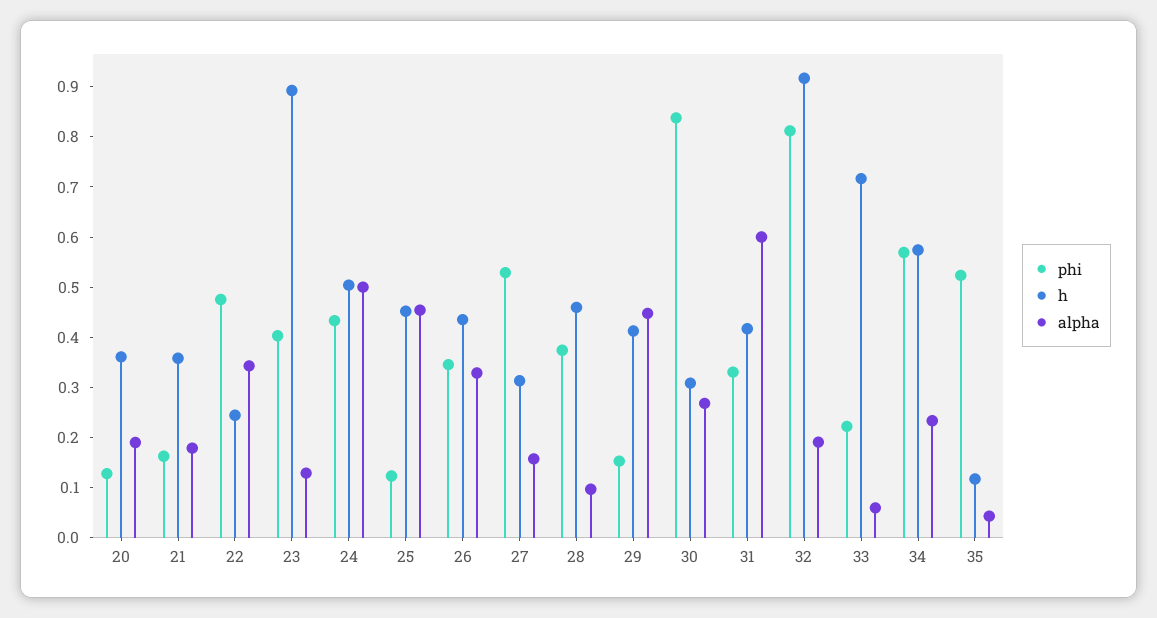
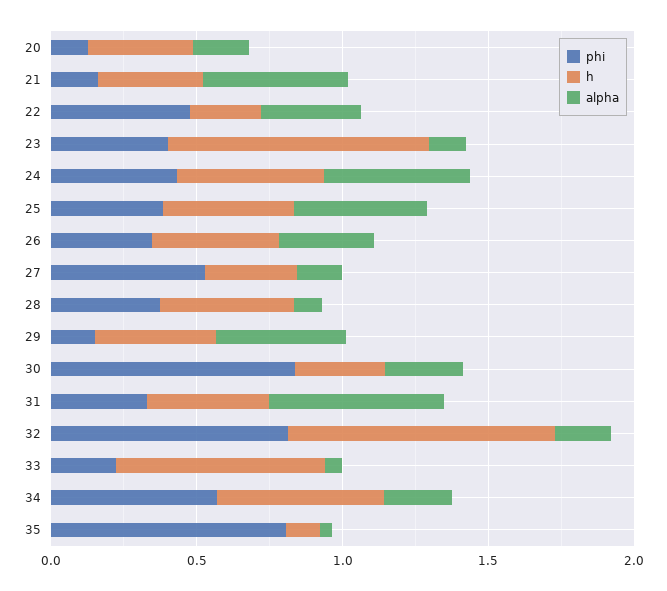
alpha, 21: 0.18 -> 0.5
phi, 25: 0.12 -> 0.4
phi, 35: 0.52 -> 0.8

